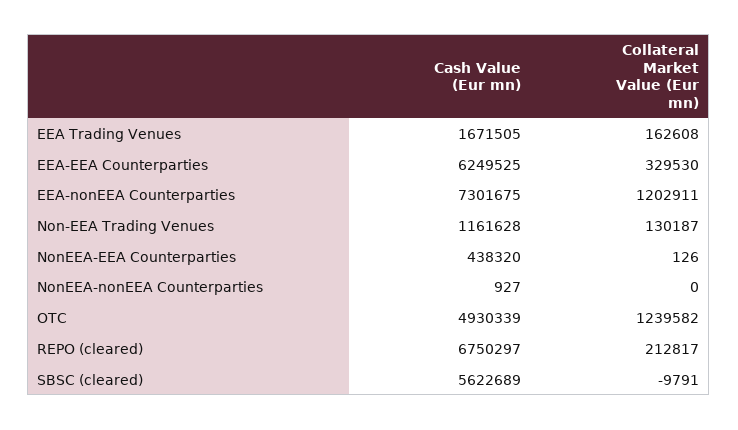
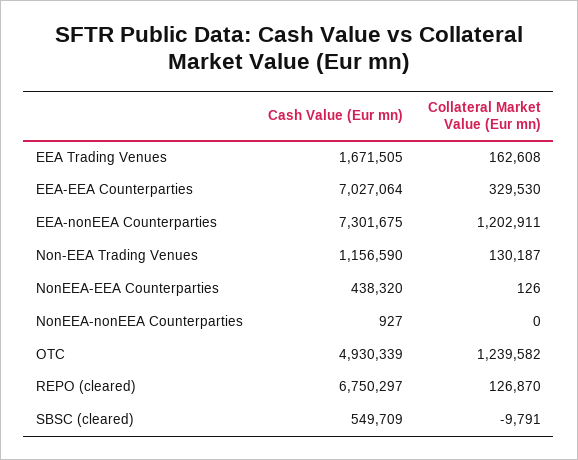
Cash Value (Eur mn), EEA-EEA Counterparties: 6249525 -> 7027064
Cash Value (Eur mn), Non-EEA Trading Venues: 1161628 -> 1156590
Collateral Market Value (Eur mn), REPO (cleared): 212817 -> 126870
Cash Value (Eur mn), SBSC (cleared): 5622689 -> 549709

